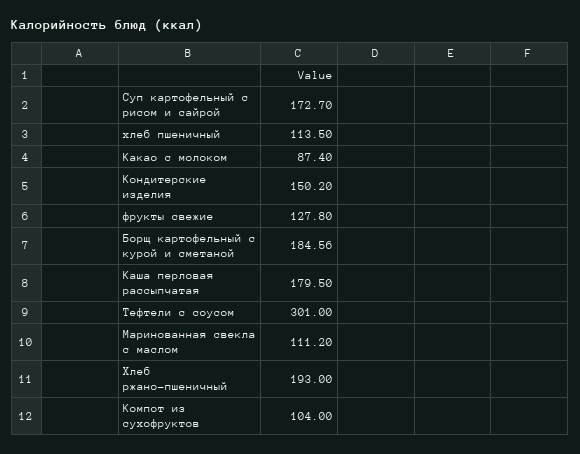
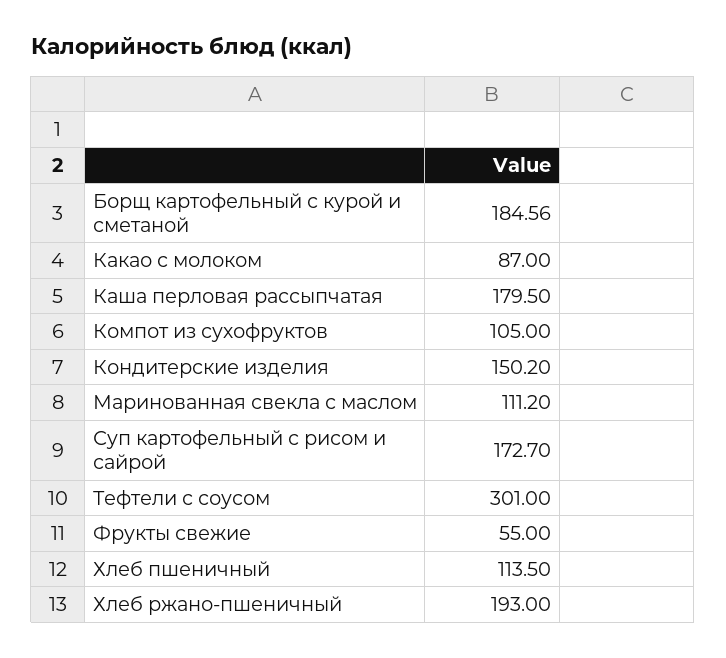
Какао с молоком: 87.4 -> 87
фрукты свежие: 127.8 -> 55
Компот из сухофруктов: 104 -> 105

